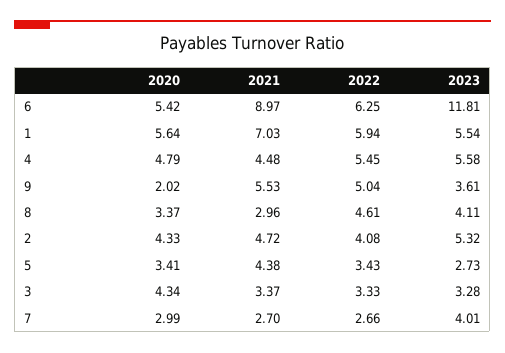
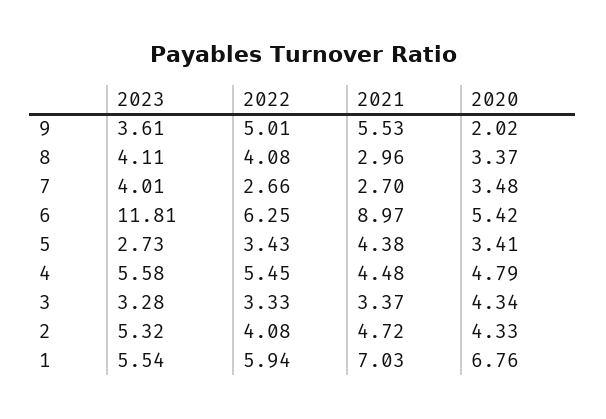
2020, 1: 5.64 -> 6.76
2022, 9: 5.04 -> 5.01
2022, 8: 4.61 -> 4.08
2020, 7: 2.99 -> 3.48

